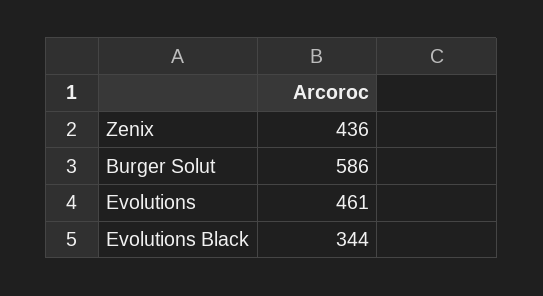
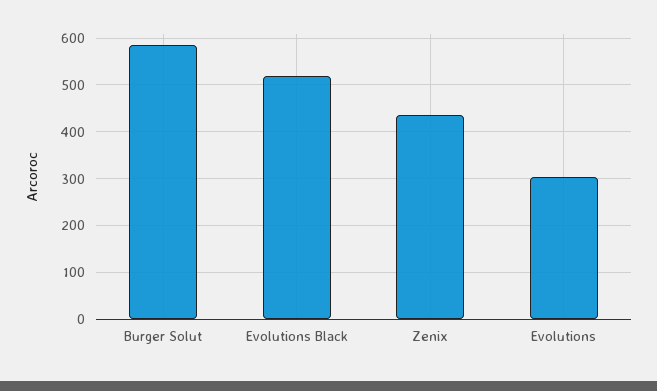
Evolutions: 461 -> 300
Evolutions Black: 344 -> 520

